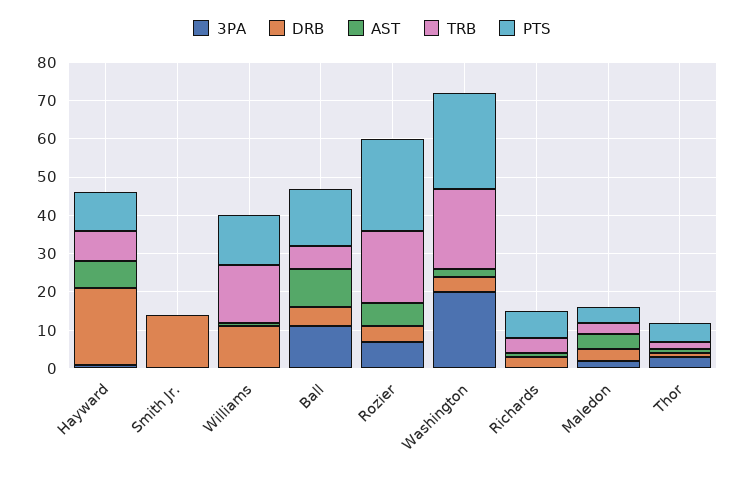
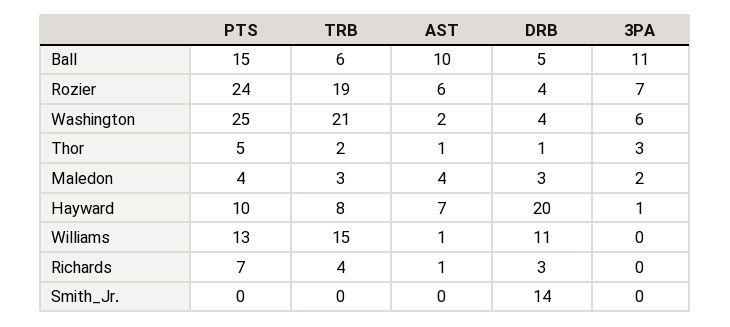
3PA, Washington: 20 -> 6

